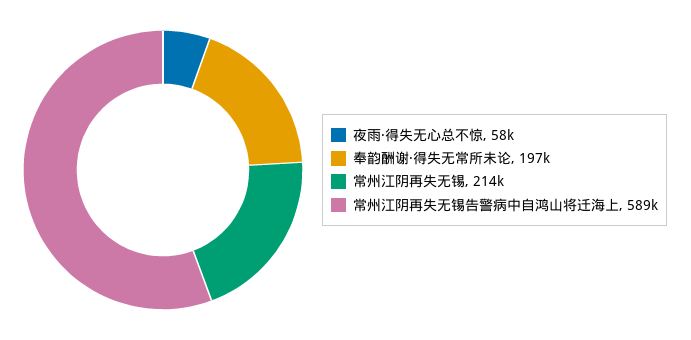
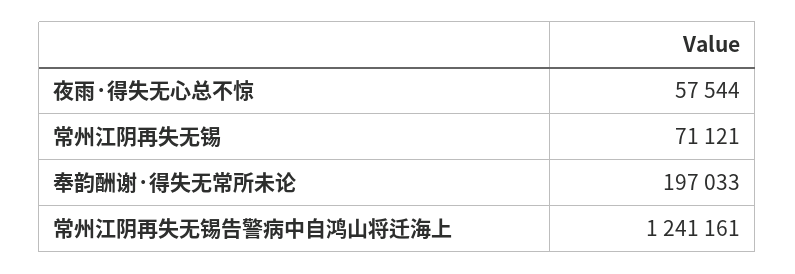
常州江阴再失无锡: 214000 -> 71121
常州江阴再失无锡告警病中自鸿山将迁海上: 589000 -> 1241161

